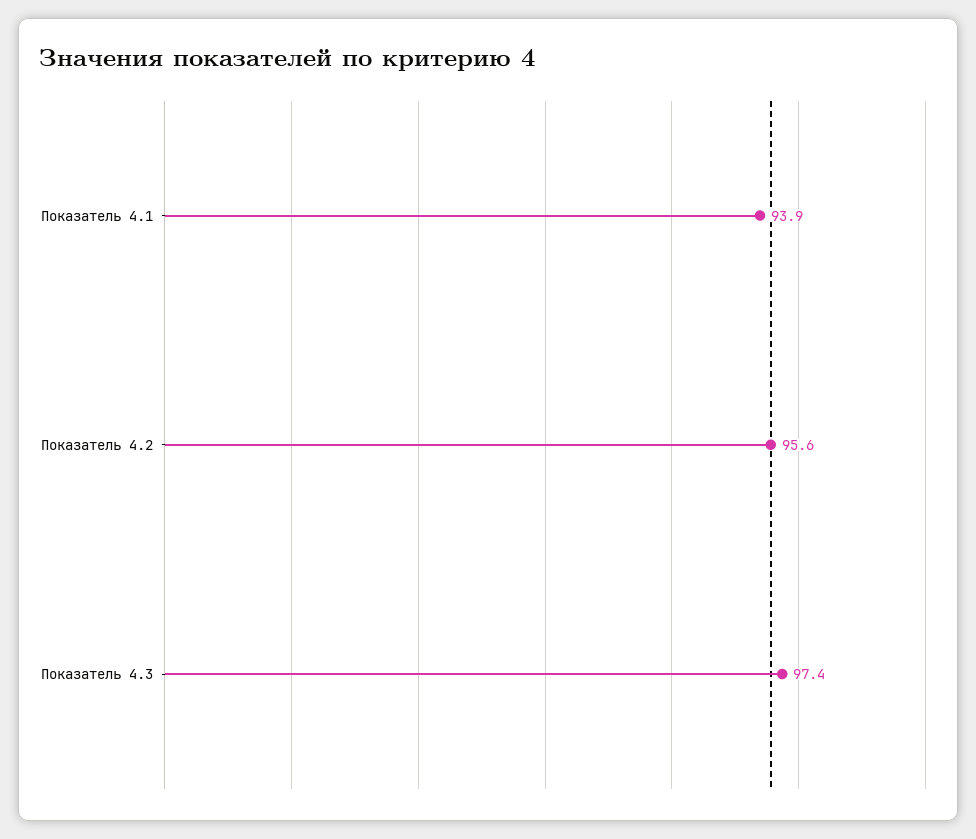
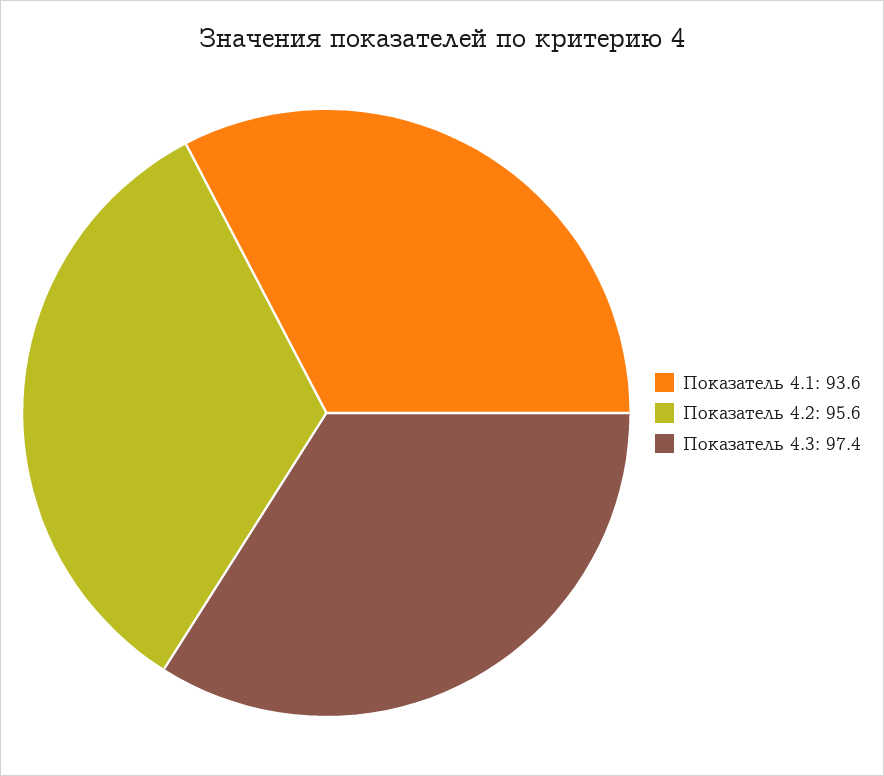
Показатель 4.1: 93.9 -> 93.6

